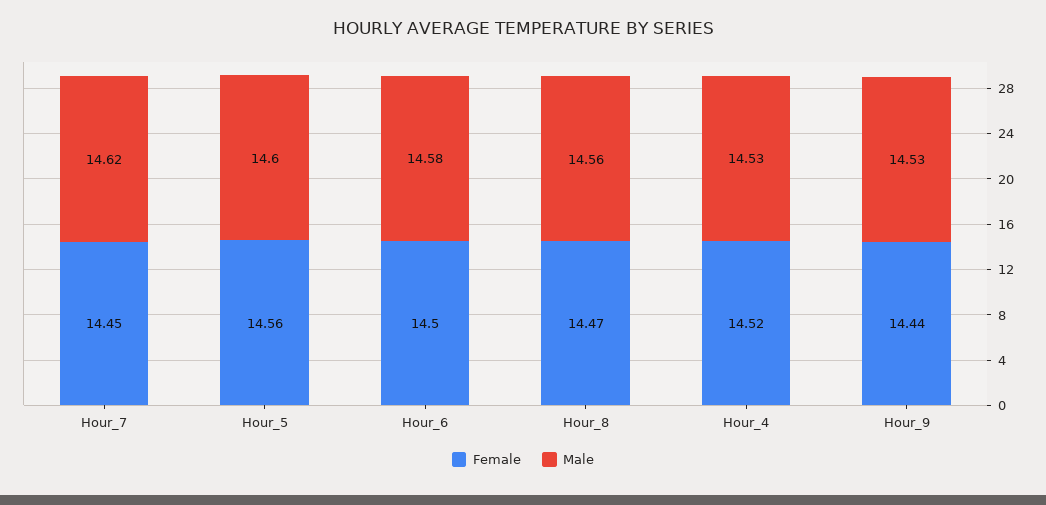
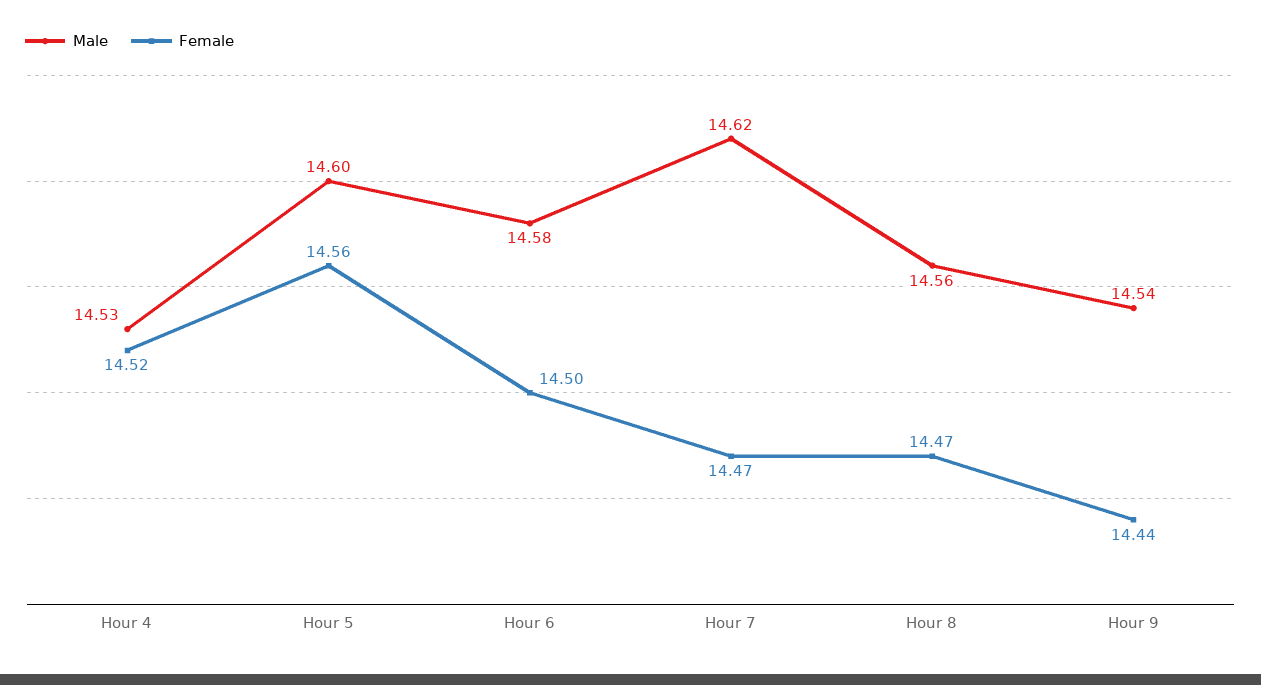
Female, Hour_7: 14.45 -> 14.47
Male, Hour_9: 14.53 -> 14.54

